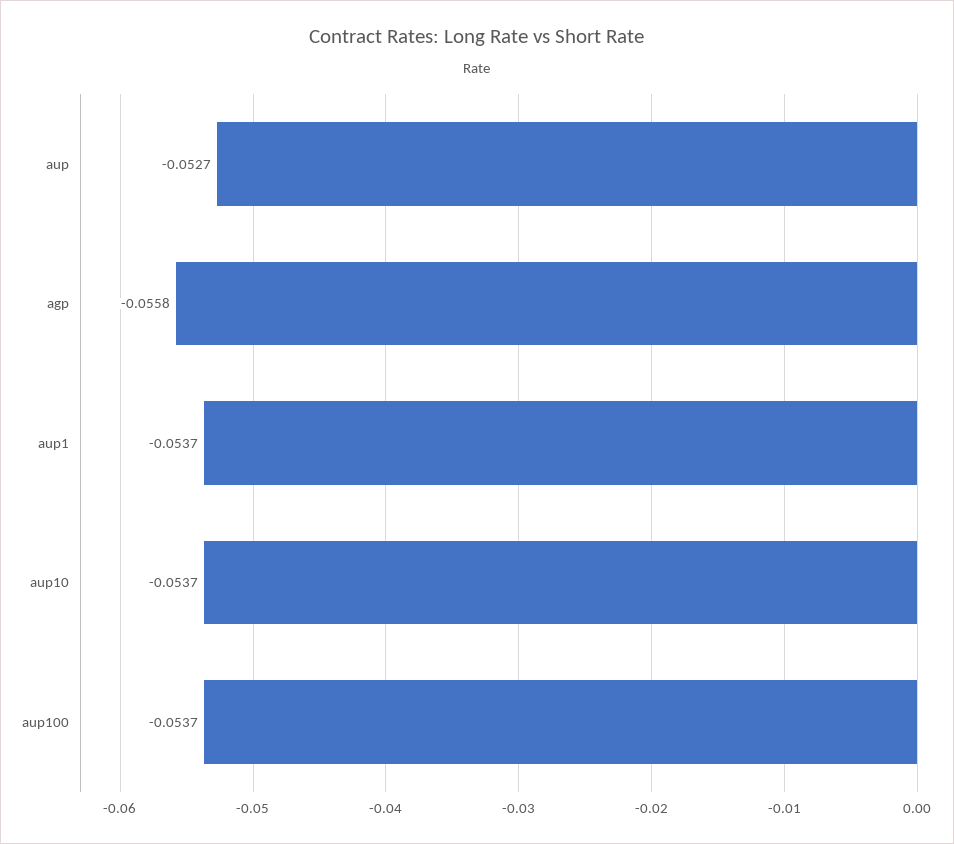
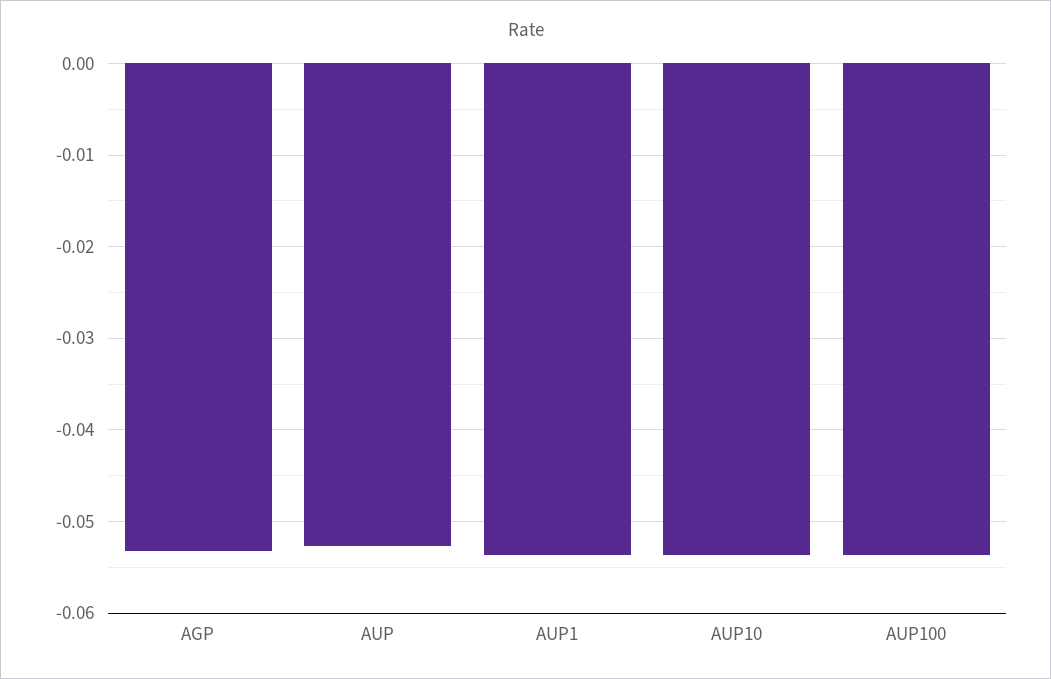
agp: -0.0558 -> -0.053

